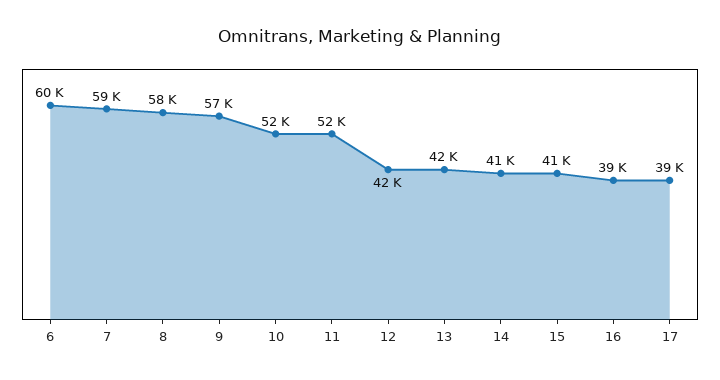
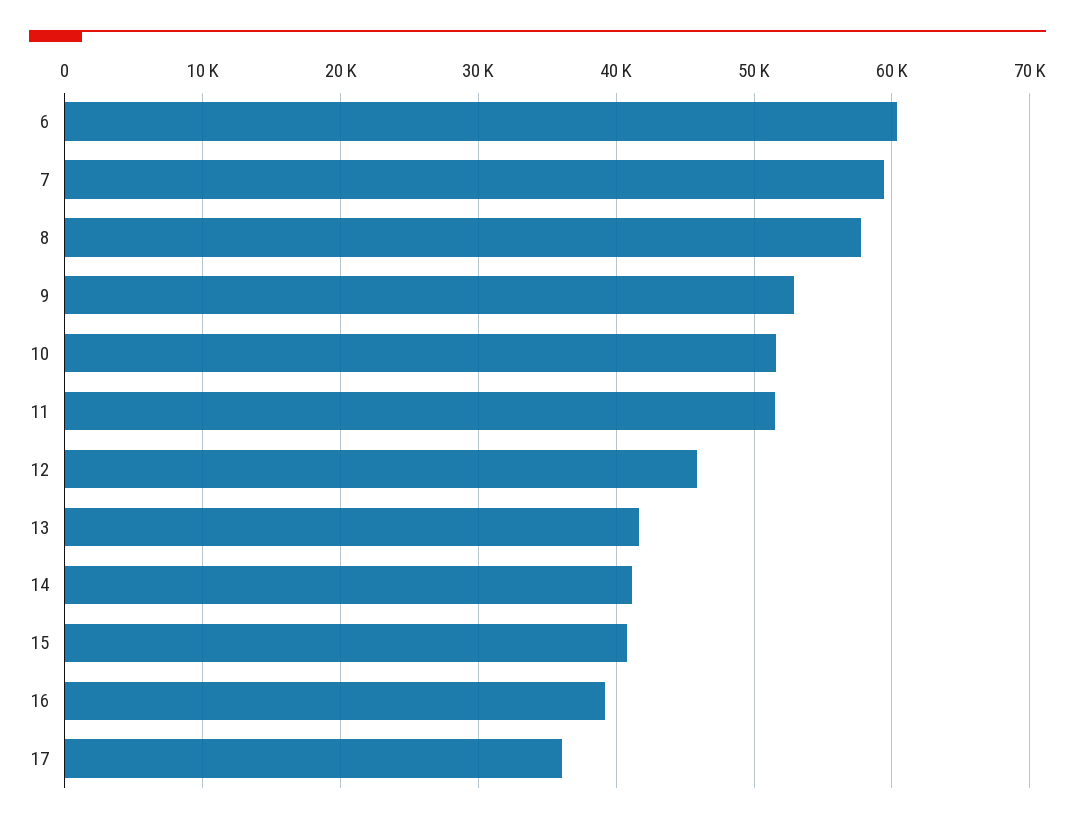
9: 57000 -> 53000
12: 42000 -> 46000
17: 39000 -> 36000

